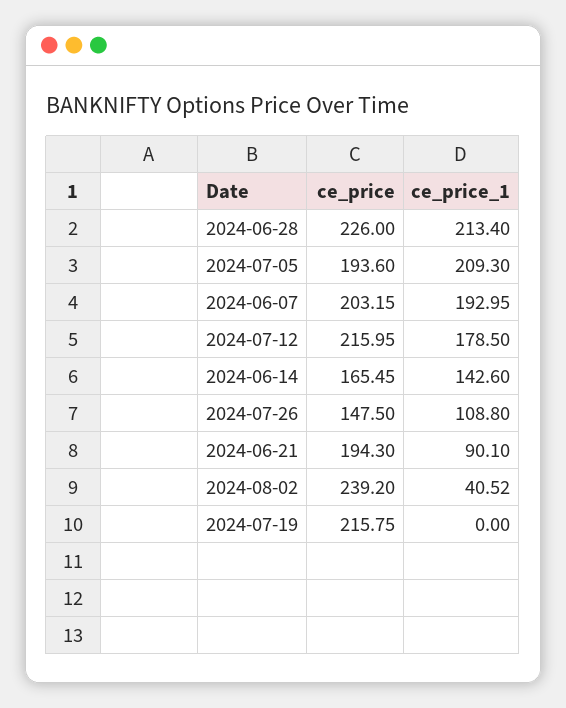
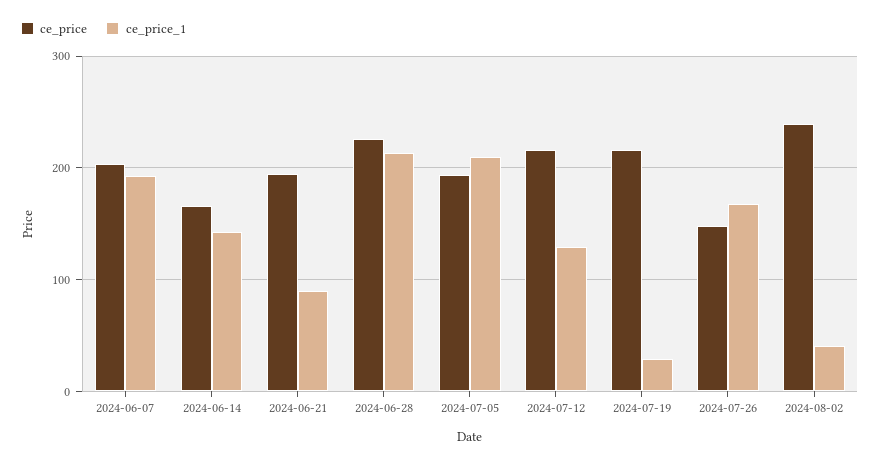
ce_price_1, 2024-07-12: 178.5 -> 130
ce_price_1, 2024-07-26: 108.8 -> 170
ce_price_1, 2024-07-19: 0 -> 30

